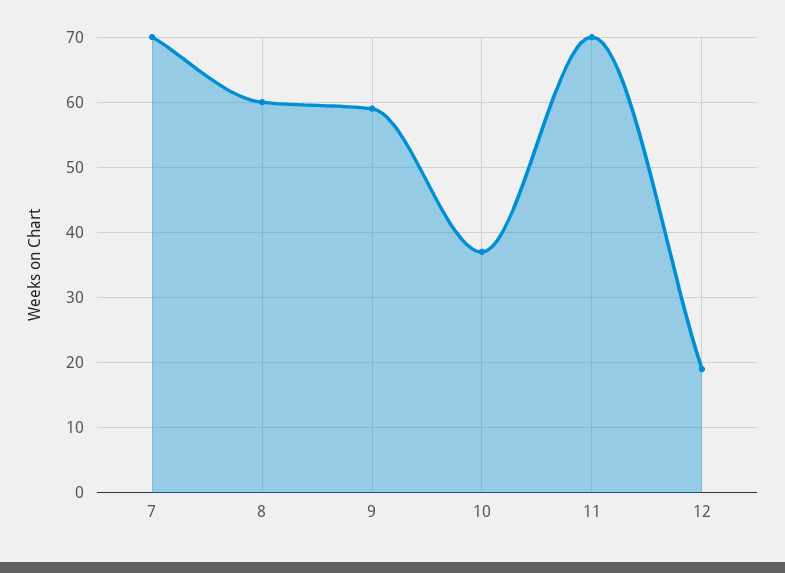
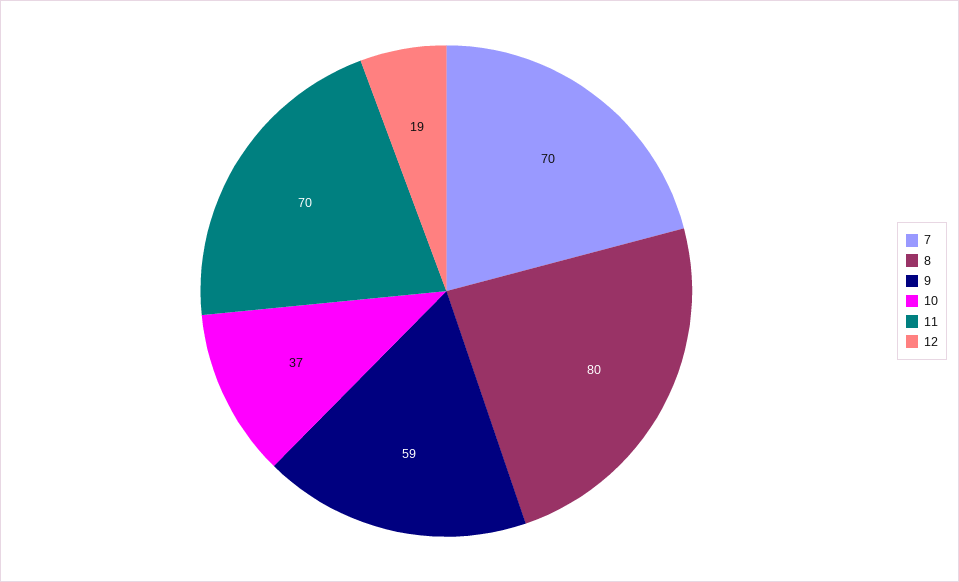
8: 60 -> 80

